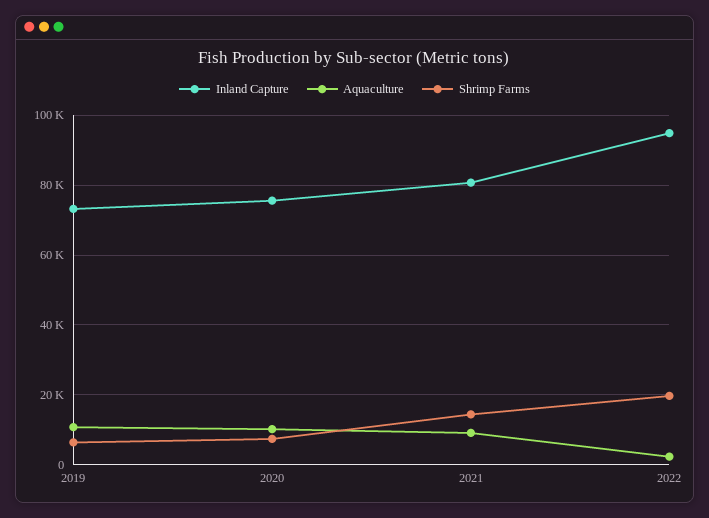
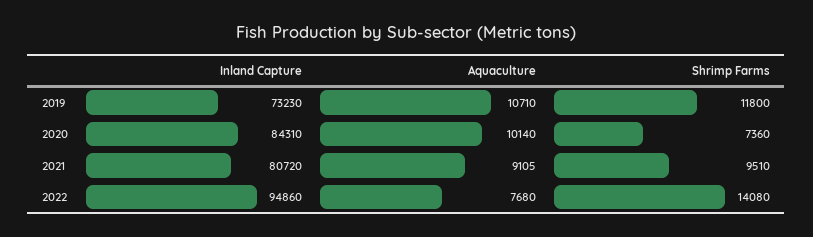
Shrimp Farms, 2019: 6000 -> 11800
Inland Capture, 2020: 76000 -> 84310
Shrimp Farms, 2021: 14000 -> 9510
Aquaculture, 2022: 2000 -> 7680
Shrimp Farms, 2022: 20000 -> 14080

